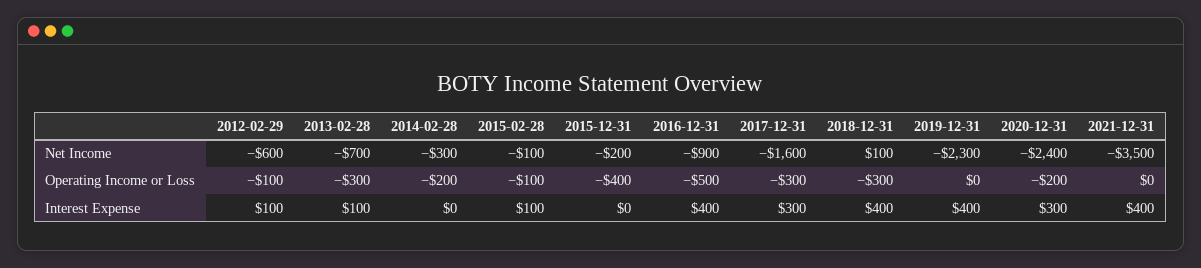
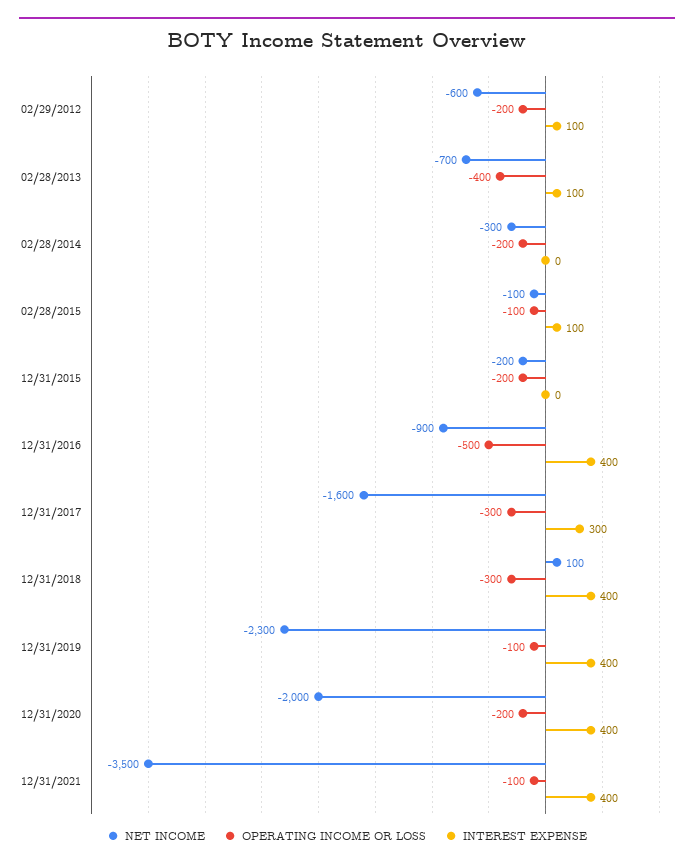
Net Income, 2020-12-31: -2400 -> -2000
Operating Income or Loss, 2012-02-29: -100 -> -200
Operating Income or Loss, 2013-02-28: -300 -> -400
Operating Income or Loss, 2015-12-31: -400 -> -200
Operating Income or Loss, 2019-12-31: 0 -> -100
Operating Income or Loss, 2021-12-31: 0 -> -100
Interest Expense, 2020-12-31: 300 -> 400

